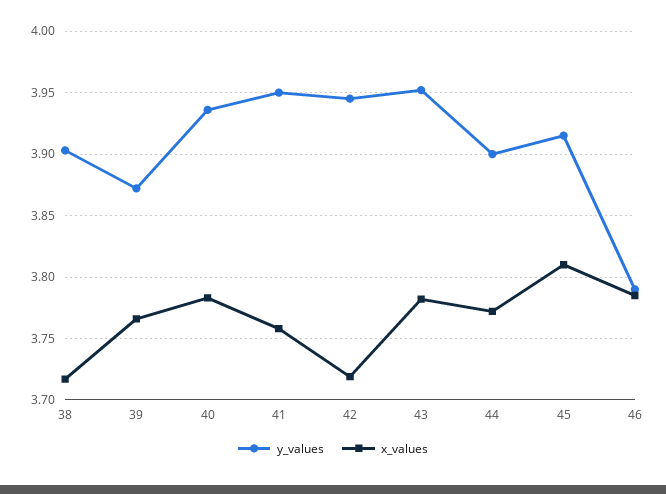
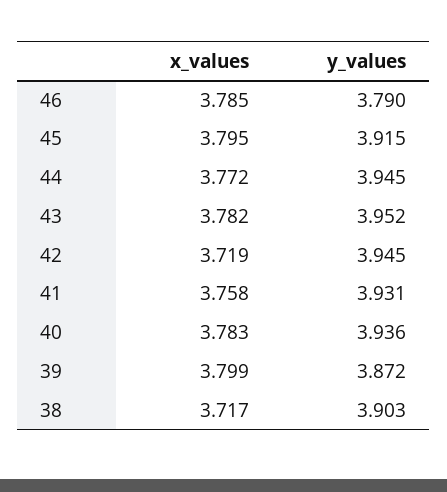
x_values, 39: 3.765 -> 3.799
y_values, 41: 3.95 -> 3.931
y_values, 44: 3.9 -> 3.945
x_values, 45: 3.81 -> 3.795

